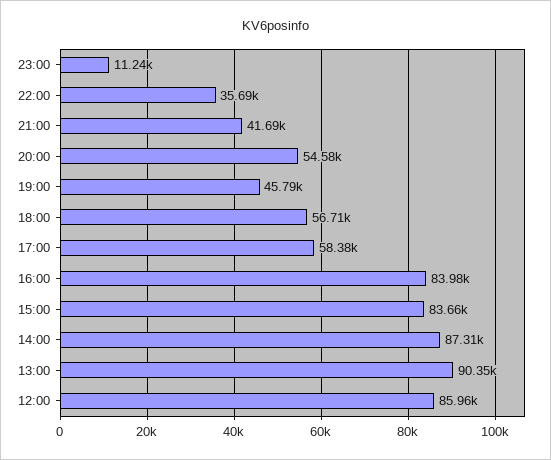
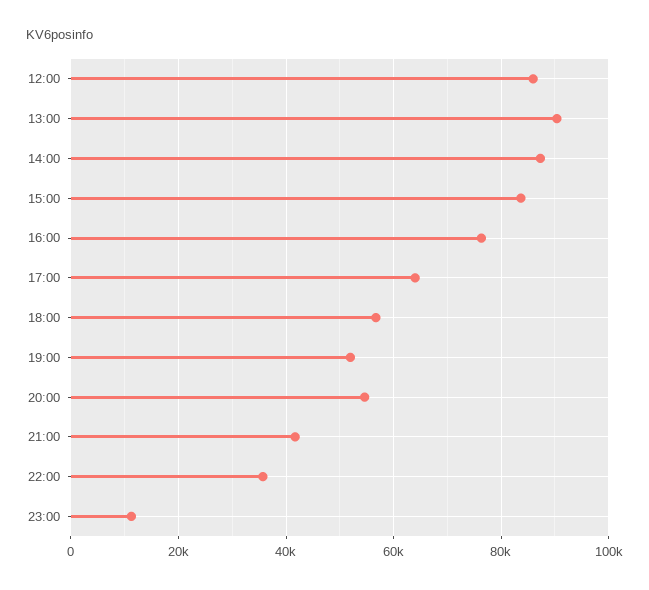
19:00: 45790 -> 52000
17:00: 58380 -> 64000
16:00: 83980 -> 76000

